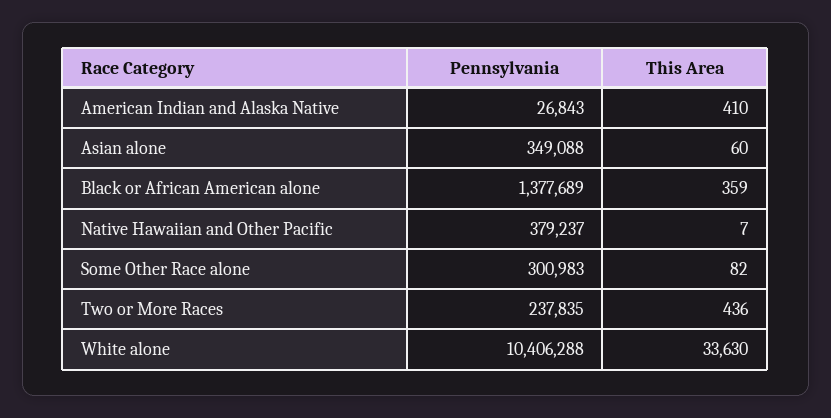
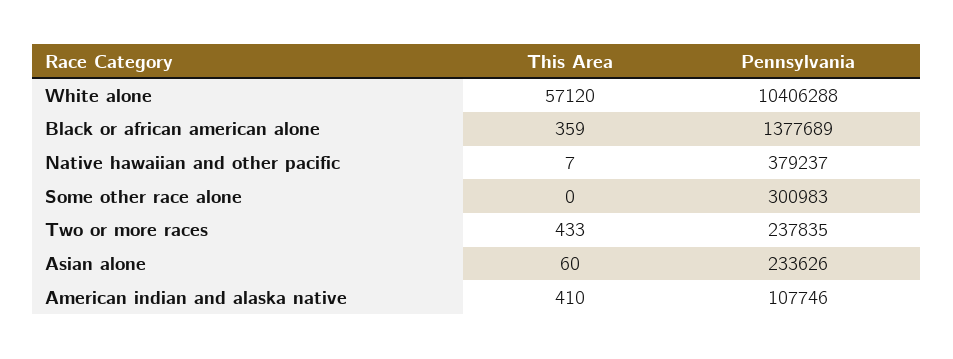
Pennsylvania, American Indian and Alaska Native: 26843 -> 107746
Pennsylvania, Asian alone: 349088 -> 233626
This Area, Some Other Race alone: 82 -> 0
This Area, Two or More Races: 436 -> 433
This Area, White alone: 33630 -> 57120

